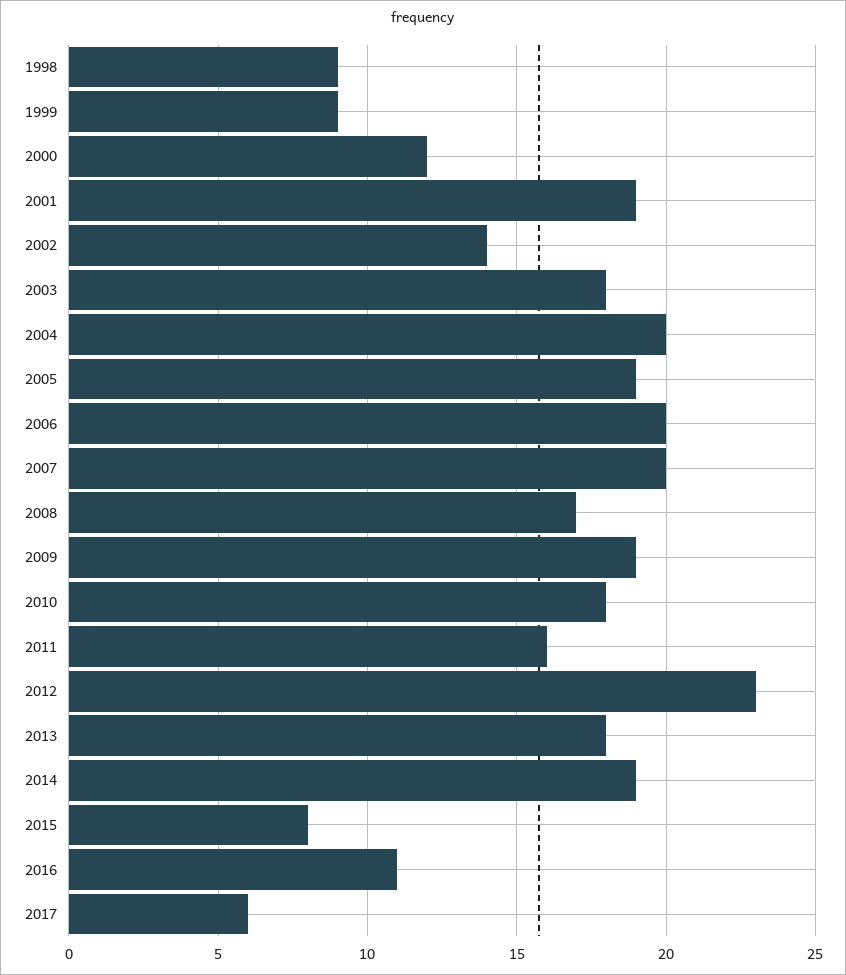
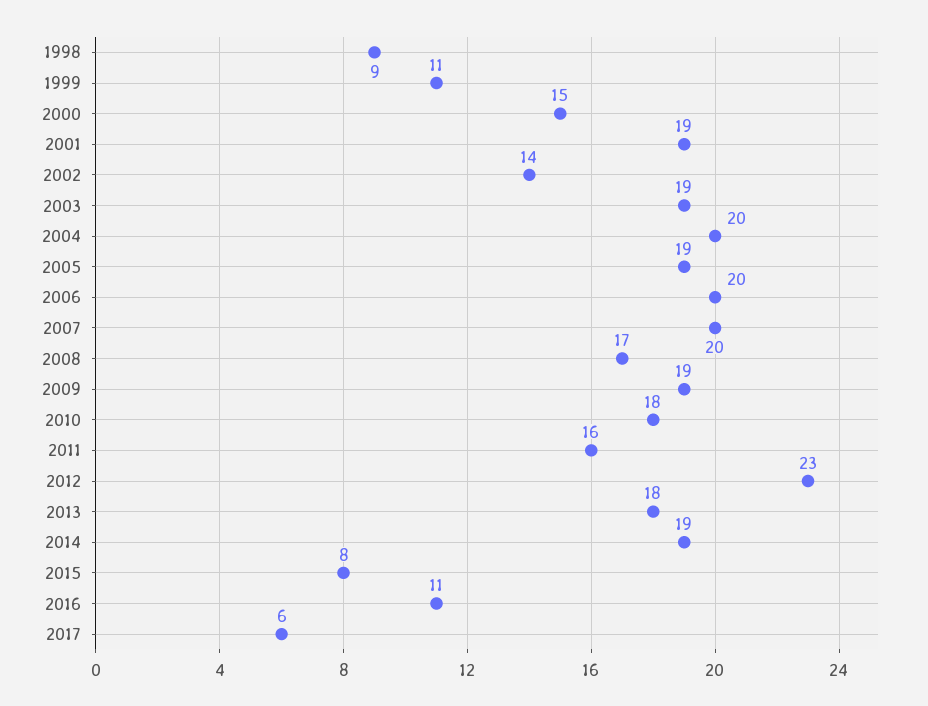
1999: 9 -> 11
2000: 12 -> 15
2003: 18 -> 19

